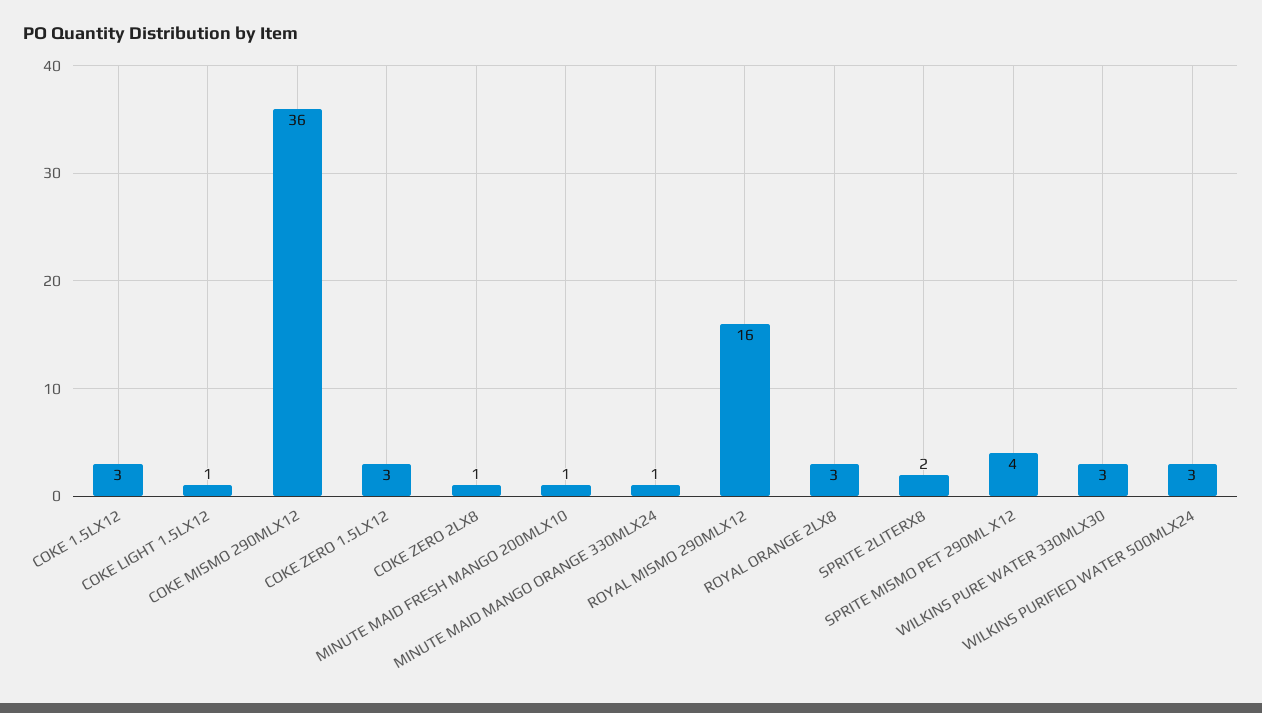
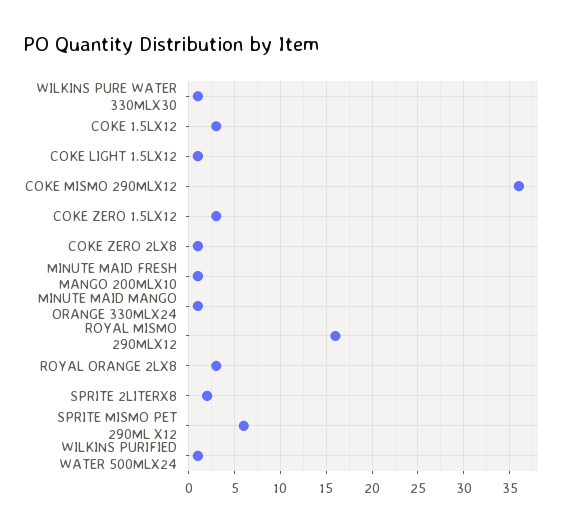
SPRITE MISMO PET 290ML X12: 4 -> 6
WILKINS PURE WATER 330MLX30: 3 -> 1
WILKINS PURIFIED WATER 500MLX24: 3 -> 1

